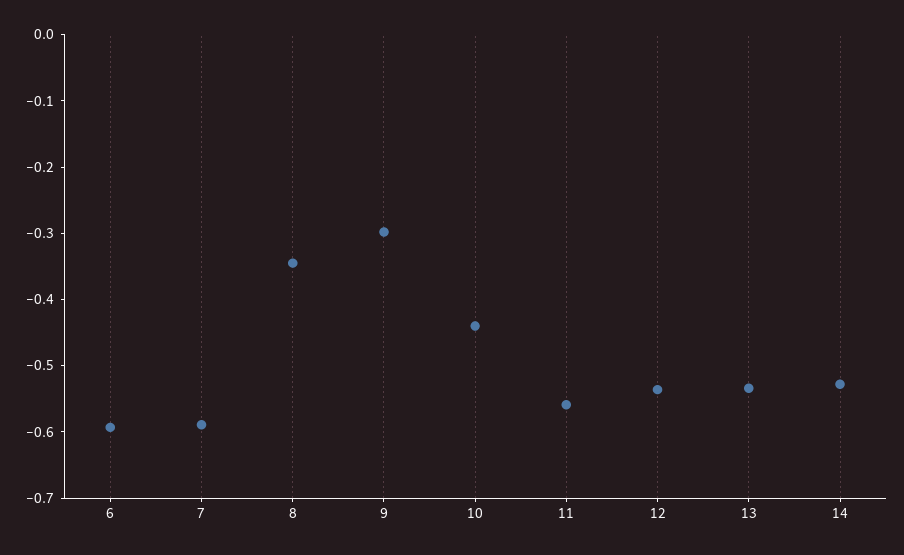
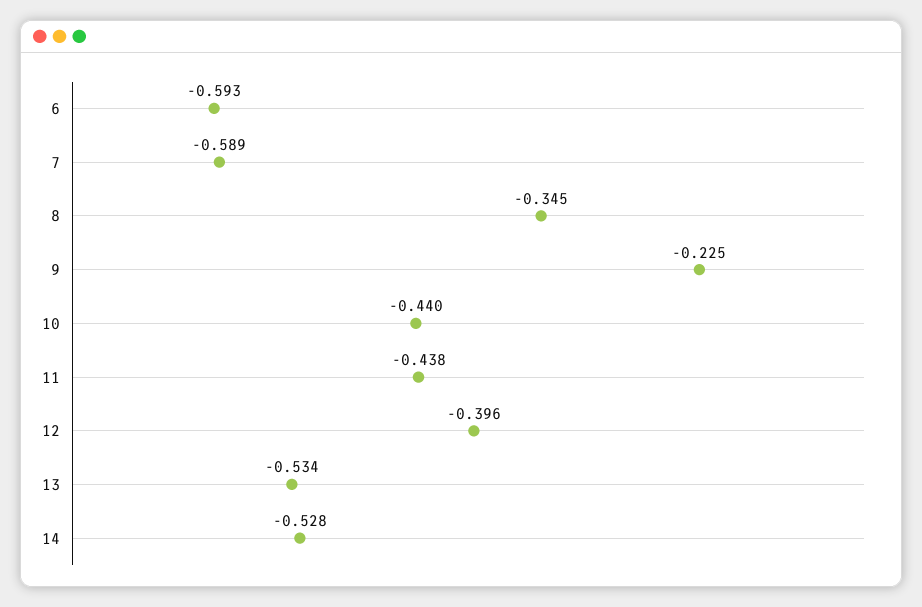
9: -0.3 -> -0.225
11: -0.56 -> -0.438
12: -0.54 -> -0.396

